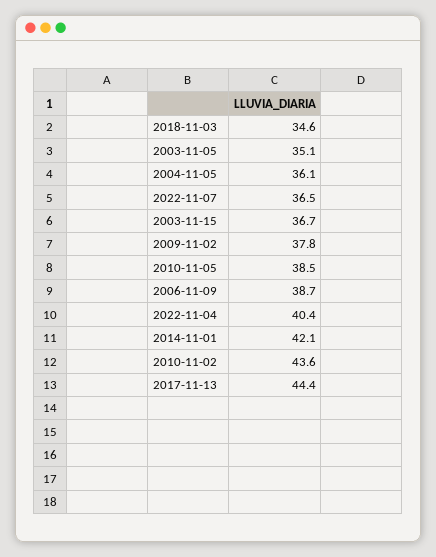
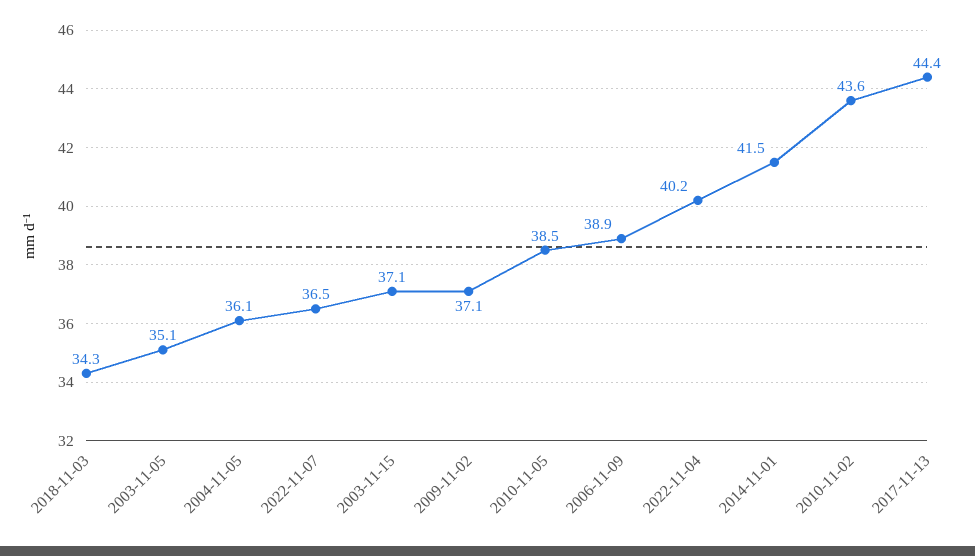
2018-11-03: 34.6 -> 34.3
2003-11-15: 36.7 -> 37.1
2009-11-02: 37.8 -> 37.1
2006-11-09: 38.7 -> 38.9
2022-11-04: 40.4 -> 40.2
2014-11-01: 42.1 -> 41.5

